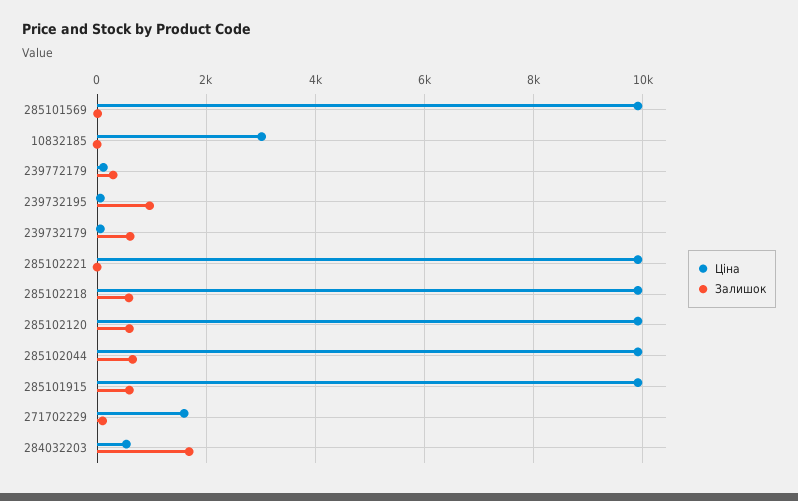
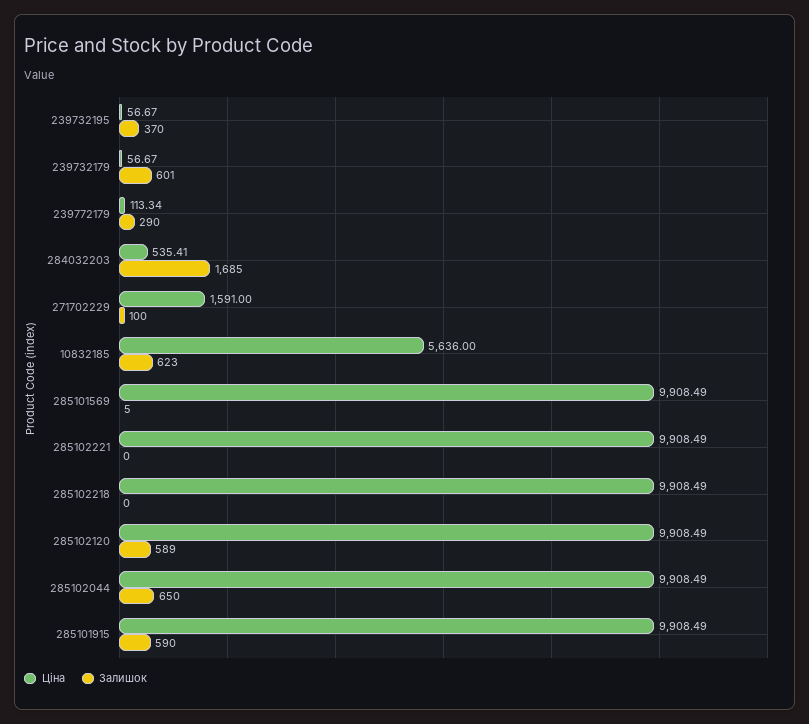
Ціна, 10832185: 3000 -> 5636
Залишок, 10832185: 0 -> 623
Залишок, 239732195: 1000 -> 370
Залишок, 285102218: 600 -> 0

